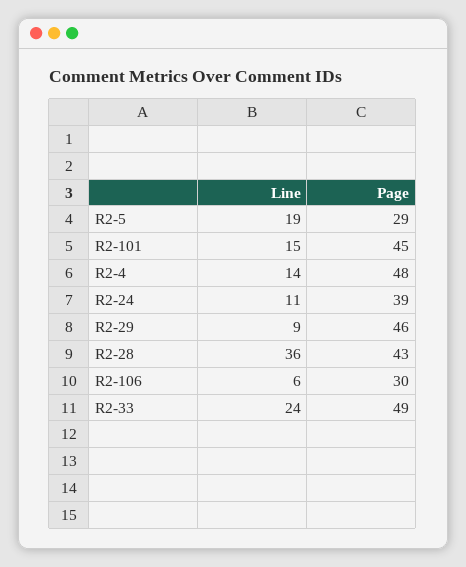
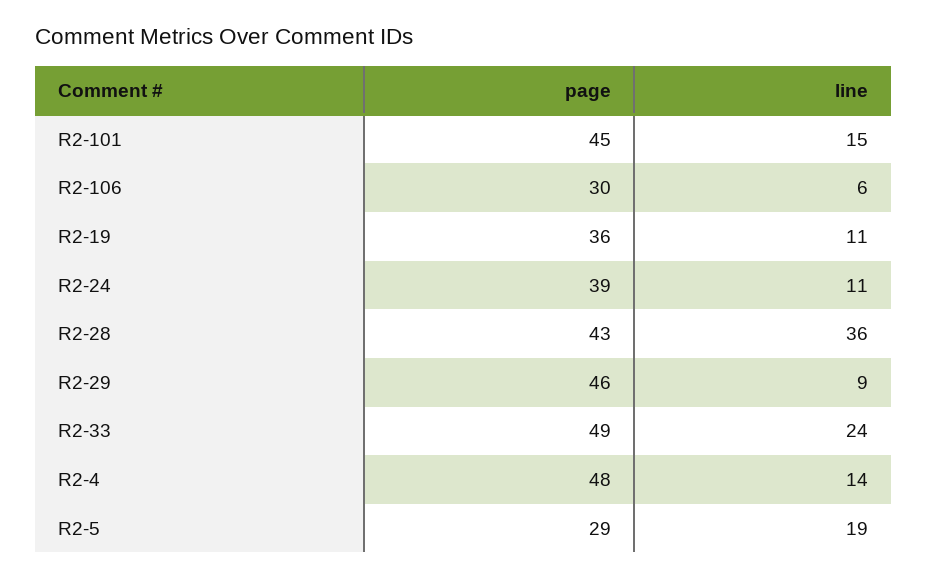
Page, R2-19: none -> 36
Line, R2-19: none -> 11

